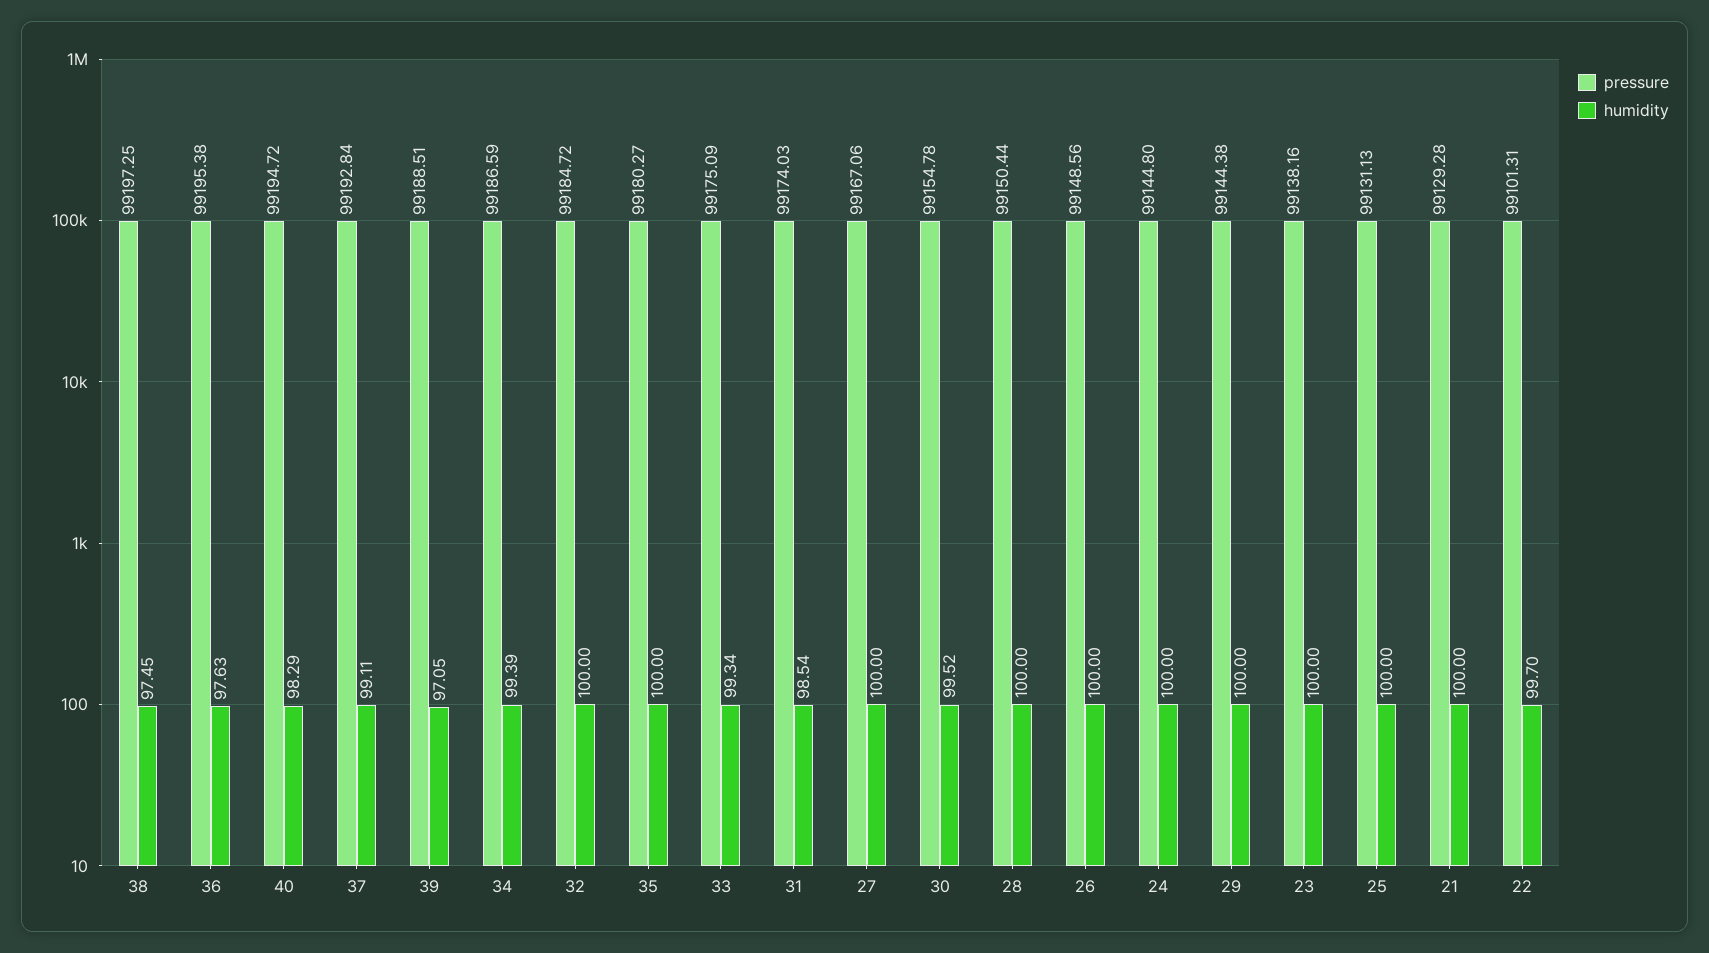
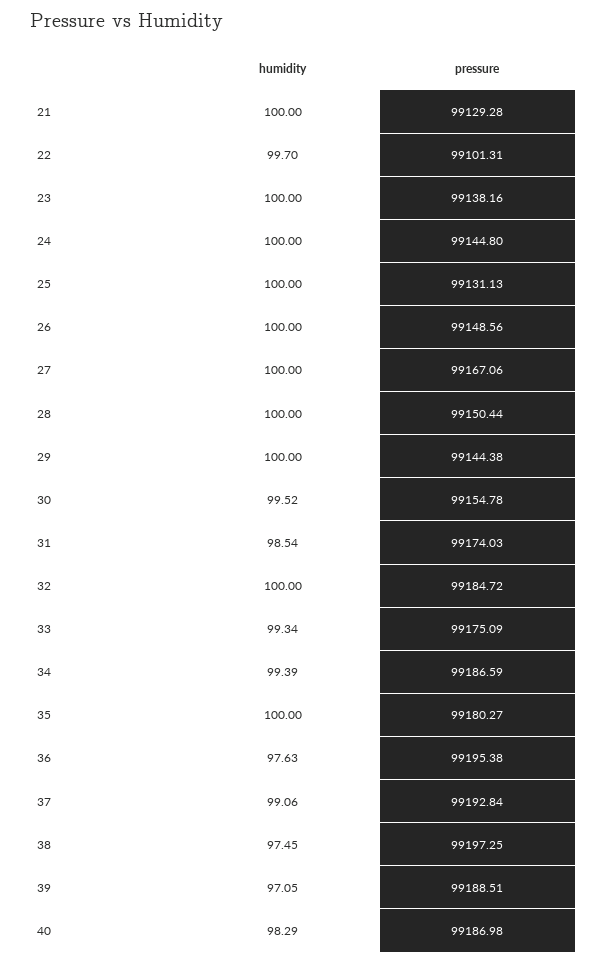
pressure, 40: 99194.72 -> 99186.98
humidity, 37: 99.11 -> 99.06

